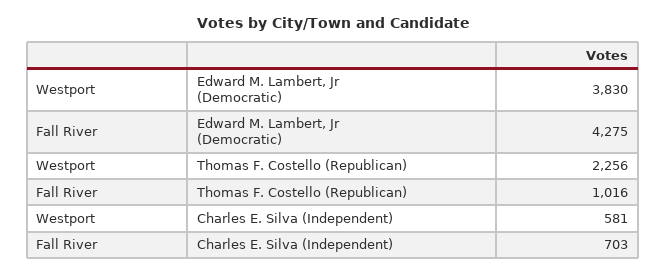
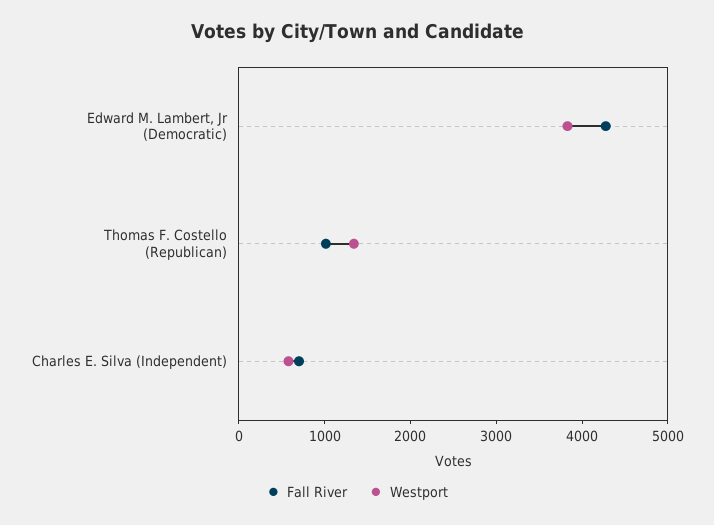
Westport, Thomas F. Costello (Republican): 2256 -> 1400

